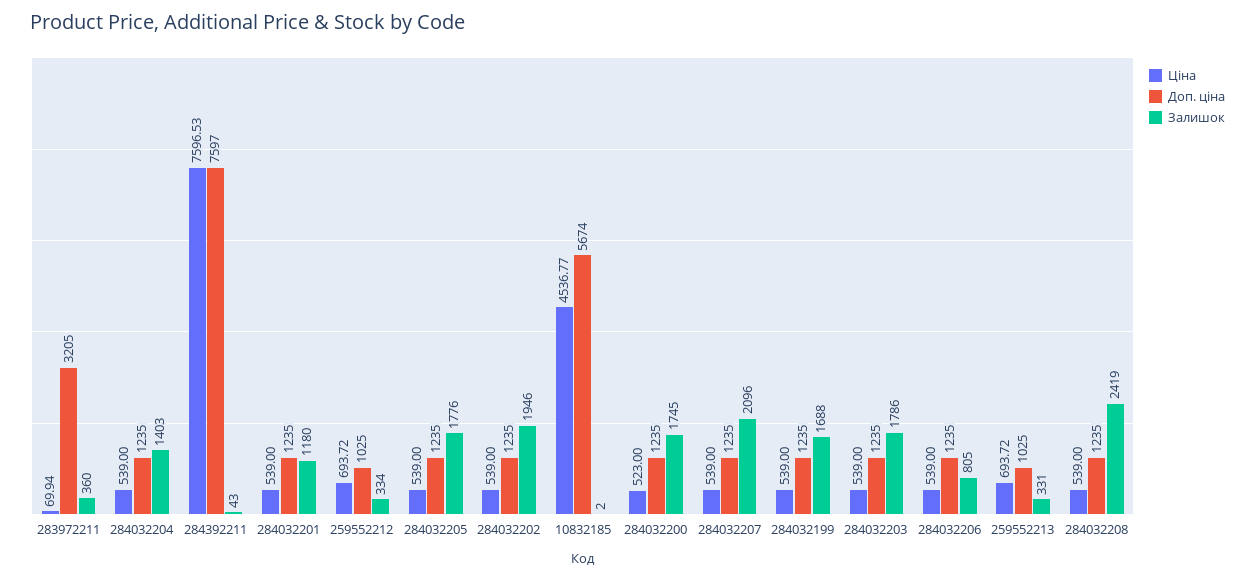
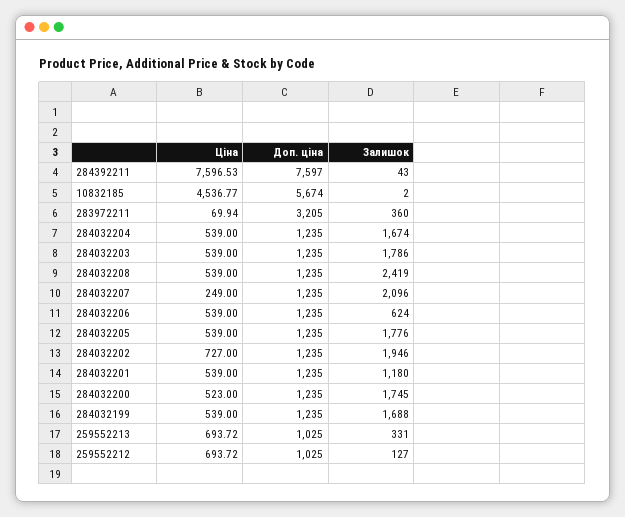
Залишок, 284032204: 1403 -> 1674
Залишок, 259552212: 334 -> 127
Ціна, 284032202: 539 -> 727
Ціна, 284032207: 539 -> 249
Залишок, 284032206: 805 -> 624

